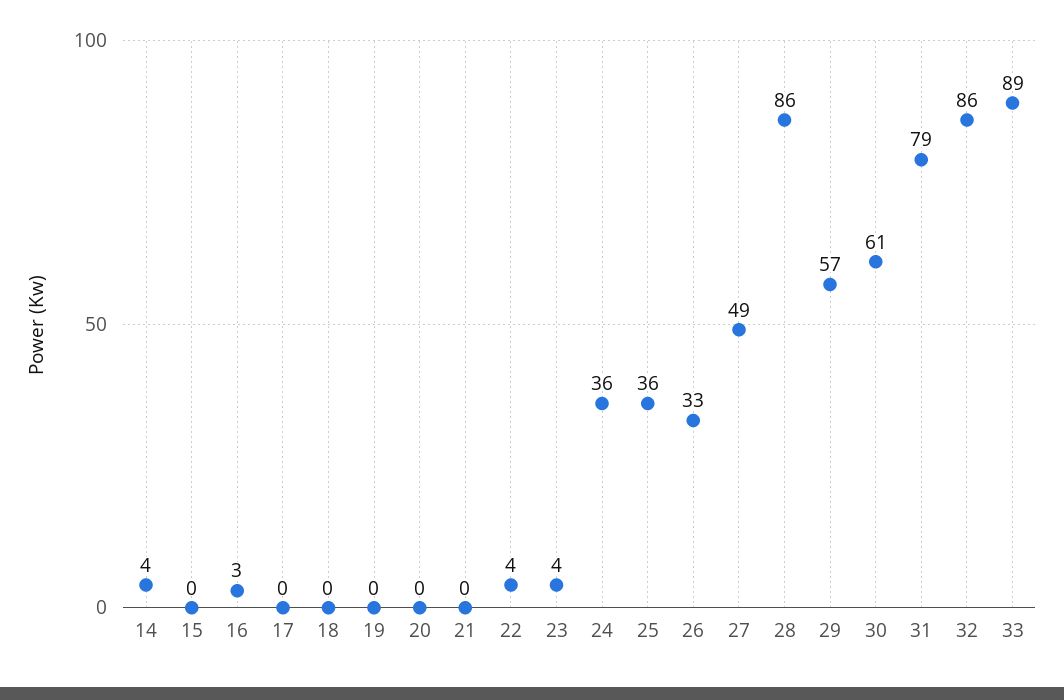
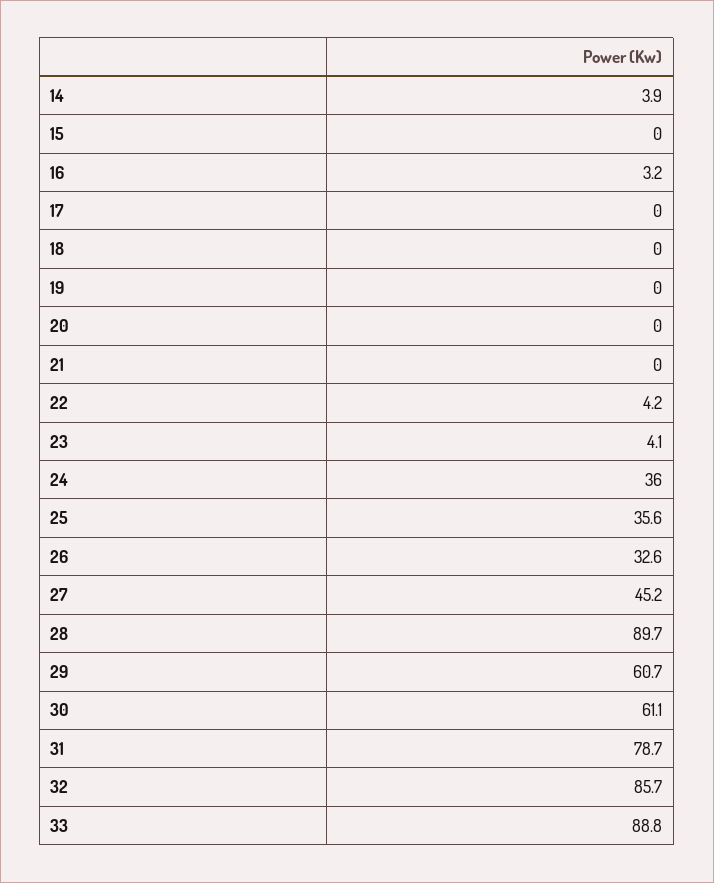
27: 49 -> 45.2
28: 86 -> 89.7
29: 57 -> 60.7

